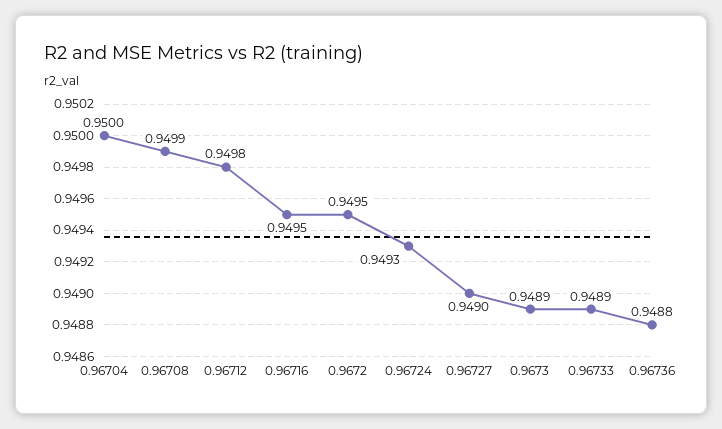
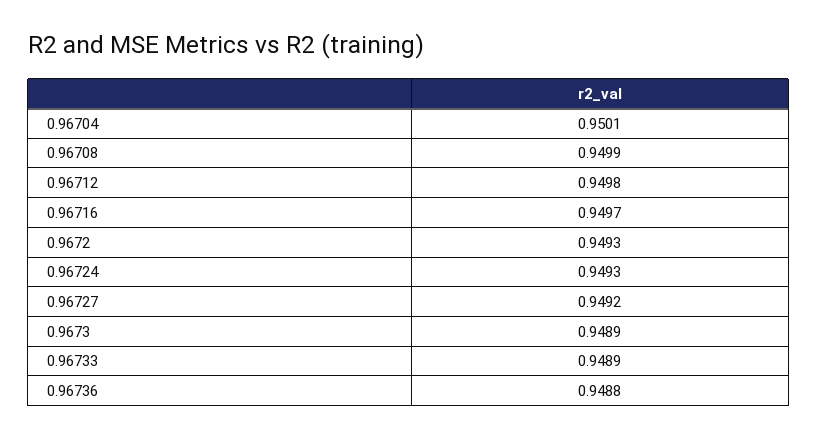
0.96704: 0.95 -> 0.9501
0.96716: 0.9495 -> 0.9497
0.9672: 0.9495 -> 0.9493
0.96727: 0.949 -> 0.9492

